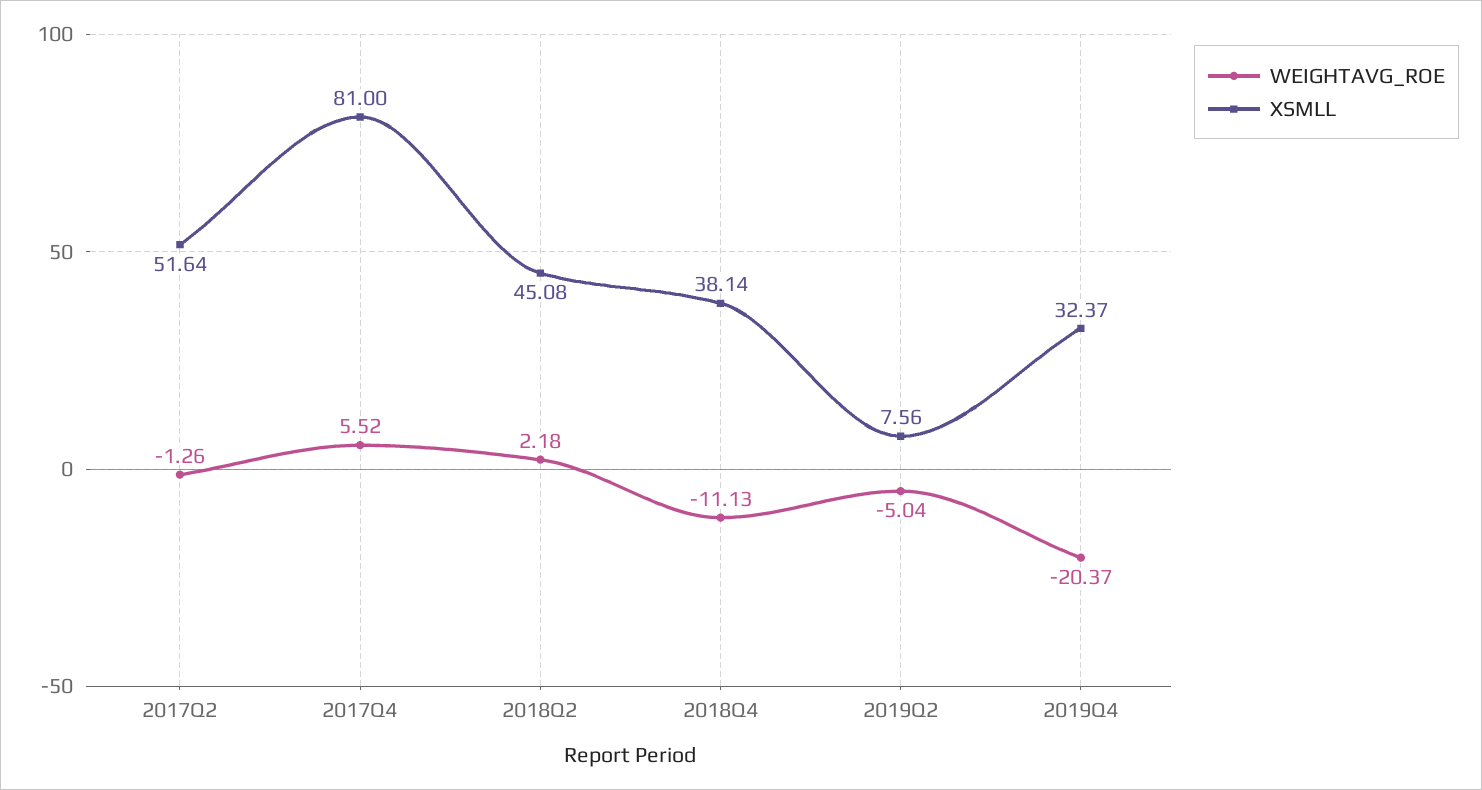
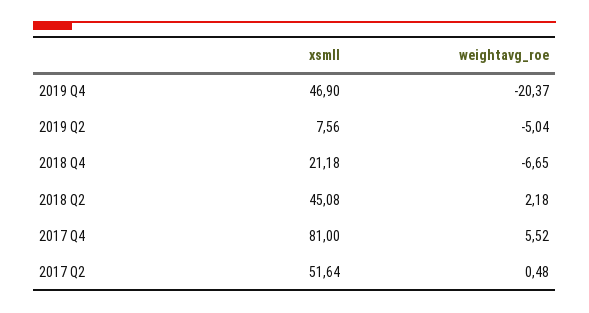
WEIGHTAVG_ROE, 2017Q2: -1.26 -> 0.48
WEIGHTAVG_ROE, 2018Q4: -11.13 -> -6.65
XSMLL, 2018Q4: 38.14 -> 21.18
XSMLL, 2019Q4: 32.37 -> 46.9

